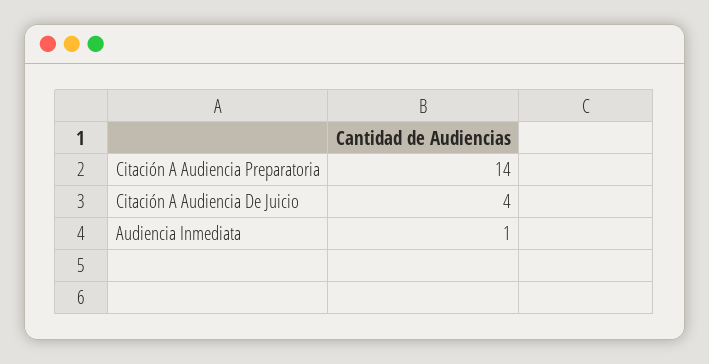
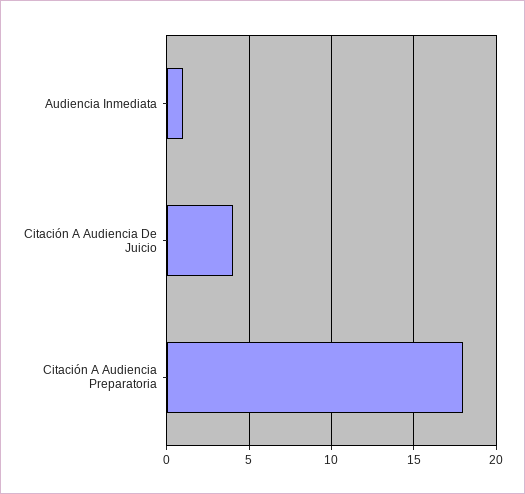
Citación A Audiencia Preparatoria: 14 -> 18

